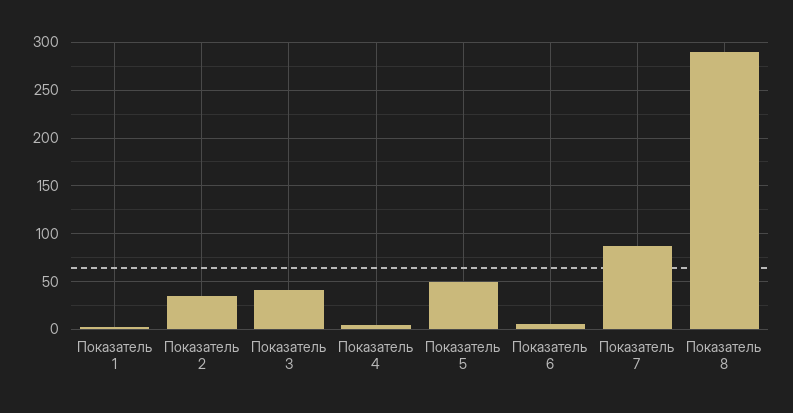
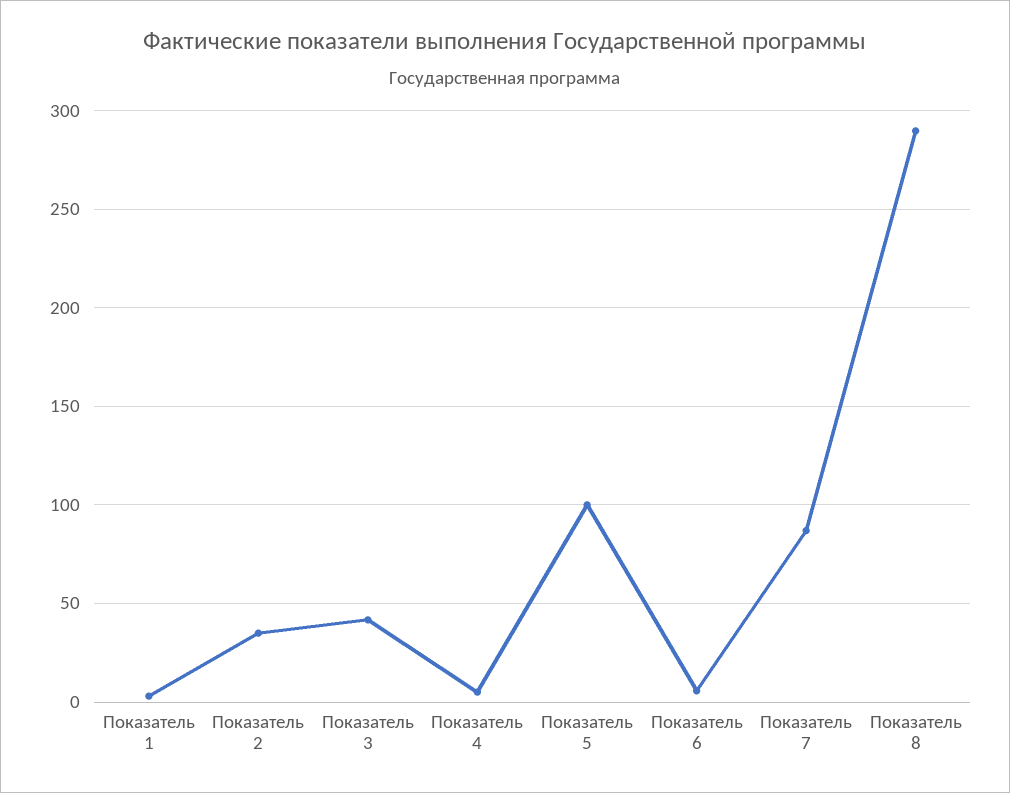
Показатель 5: 50 -> 100

